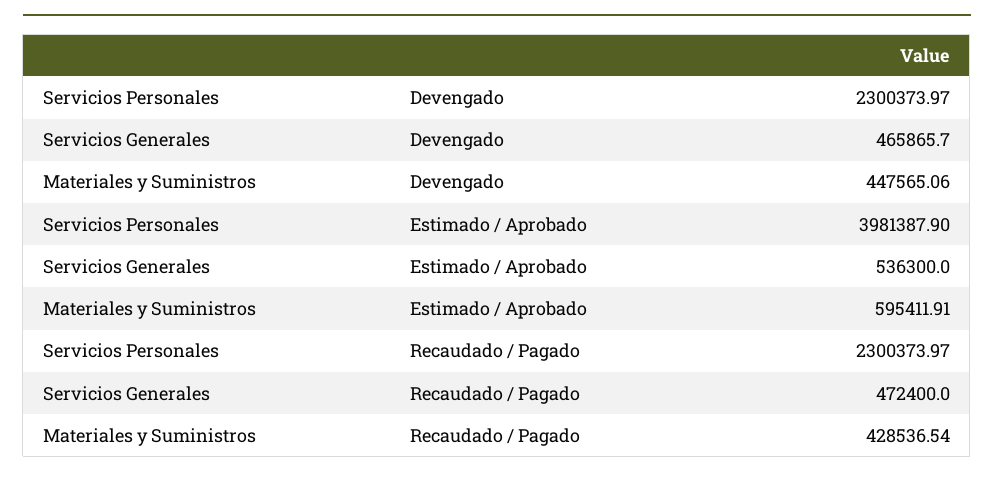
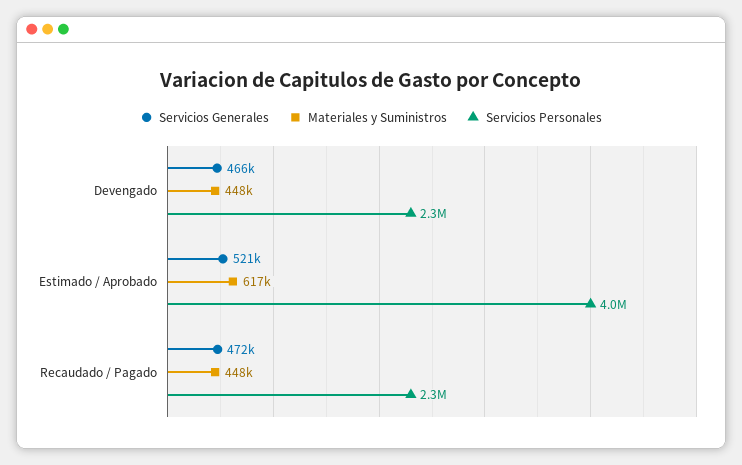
Servicios Generales, Estimado / Aprobado: 536300 -> 521000
Materiales y Suministros, Estimado / Aprobado: 595411.91 -> 617000
Materiales y Suministros, Recaudado / Pagado: 428536.54 -> 448000

